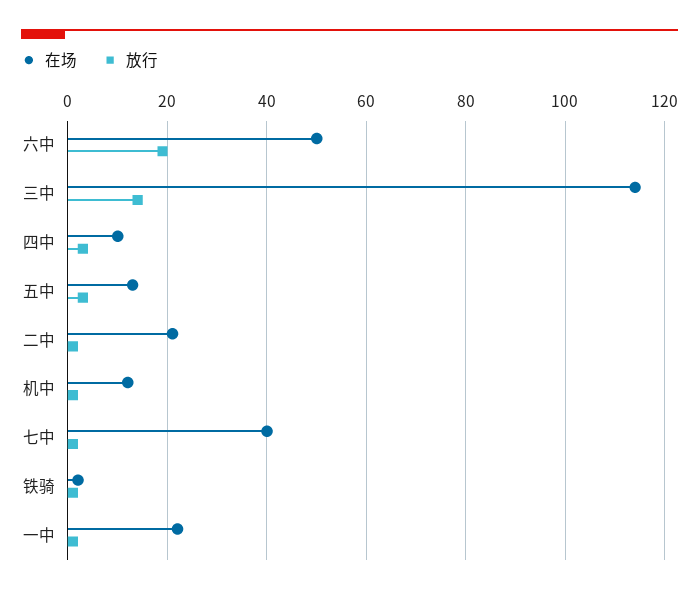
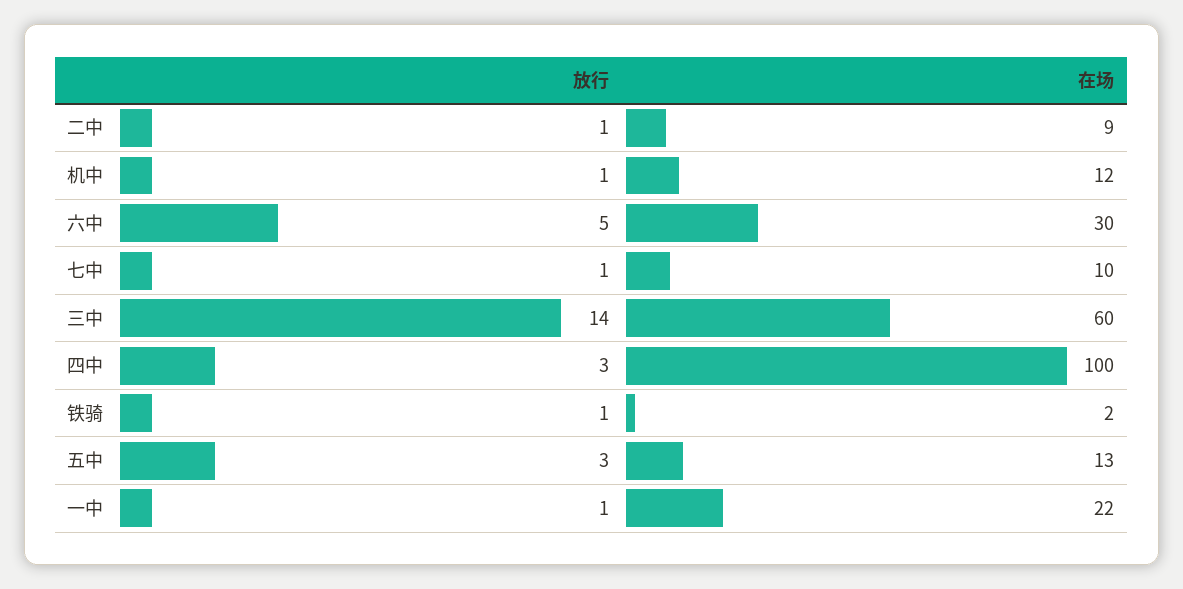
在场, 六中: 50 -> 30
放行, 六中: 20 -> 5
在场, 三中: 115 -> 60
在场, 四中: 10 -> 100
在场, 二中: 20 -> 9
在场, 七中: 40 -> 10

